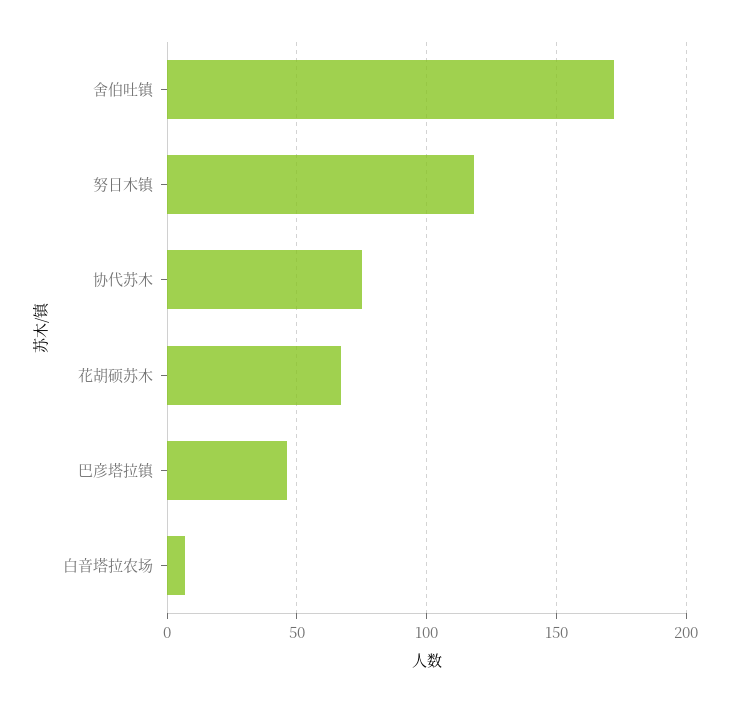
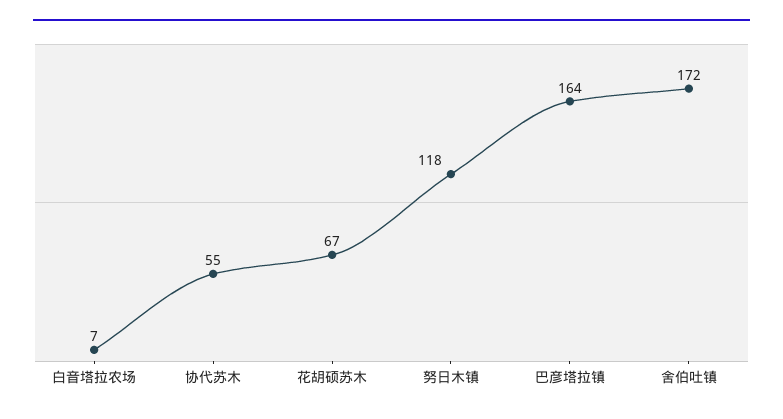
协代苏木: 75 -> 55
巴彦塔拉镇: 45 -> 164

